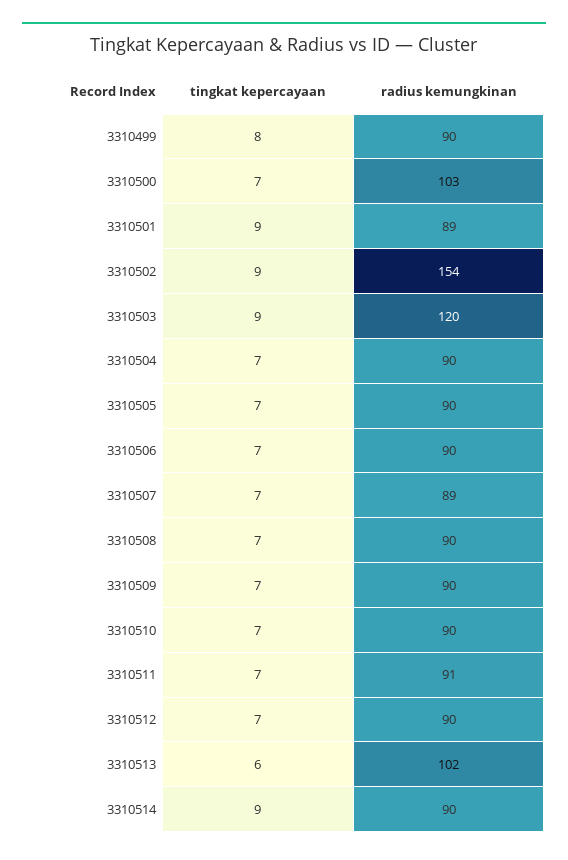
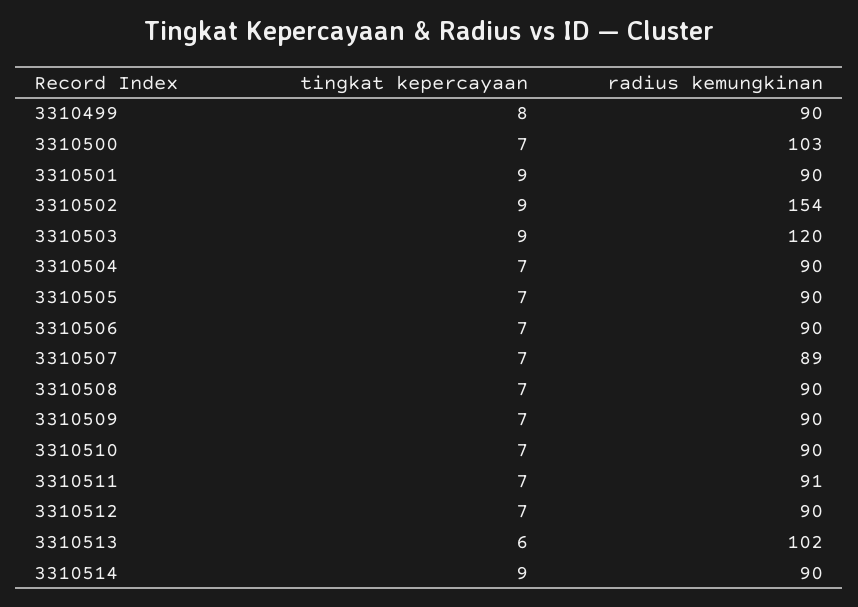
radius kemungkinan, 3310501: 89 -> 90

